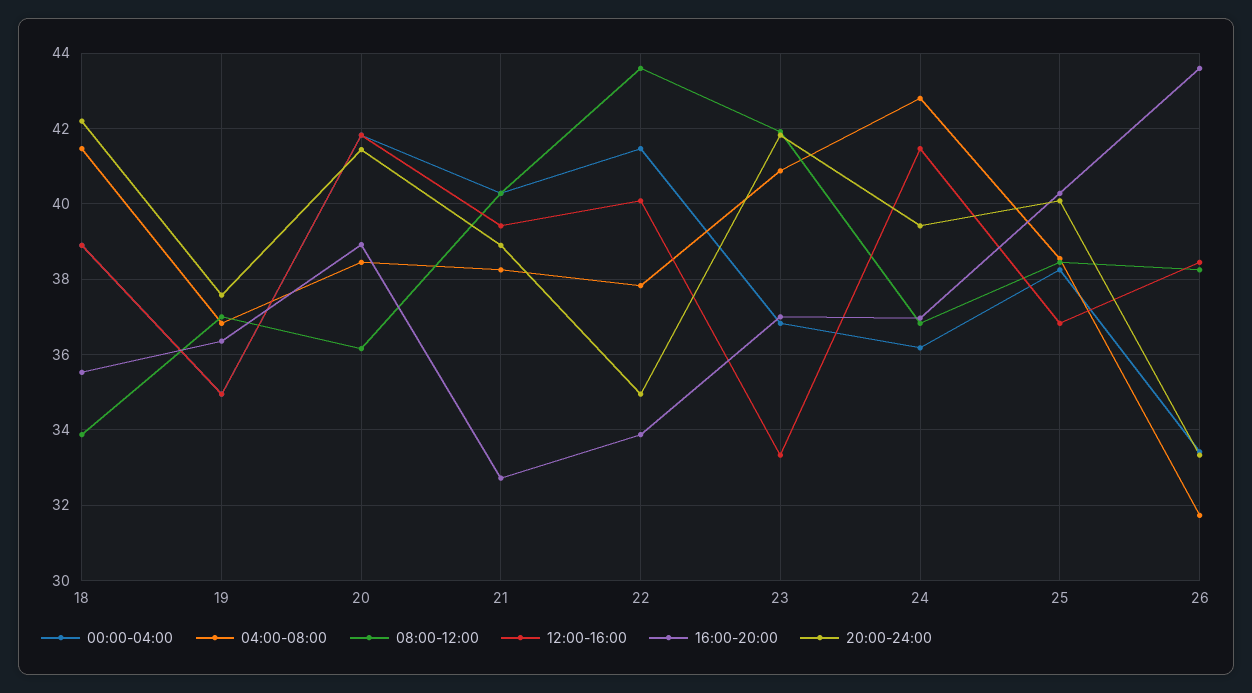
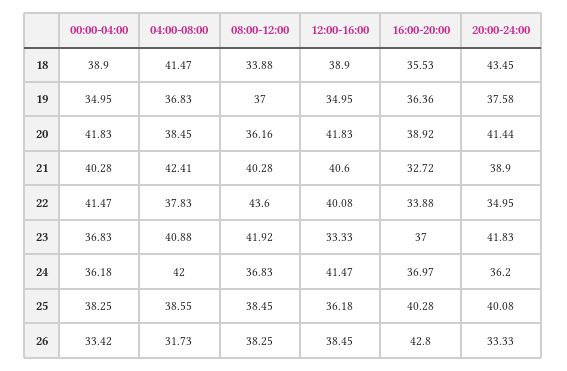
20:00-24:00, 18: 42.2 -> 43.45
04:00-08:00, 21: 38.2 -> 42.41
12:00-16:00, 21: 39.4 -> 40.6
04:00-08:00, 24: 42.8 -> 42
20:00-24:00, 24: 39.4 -> 36.2
12:00-16:00, 25: 36.8 -> 36.18
16:00-20:00, 26: 43.6 -> 42.8

